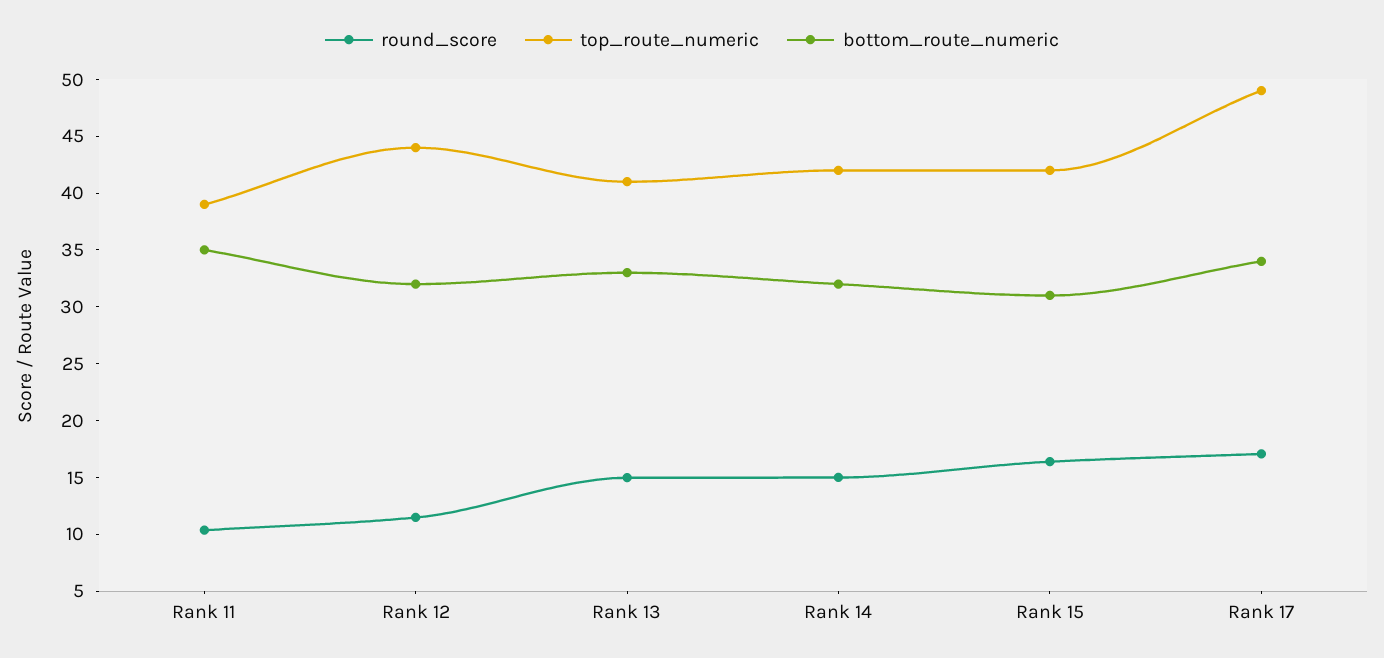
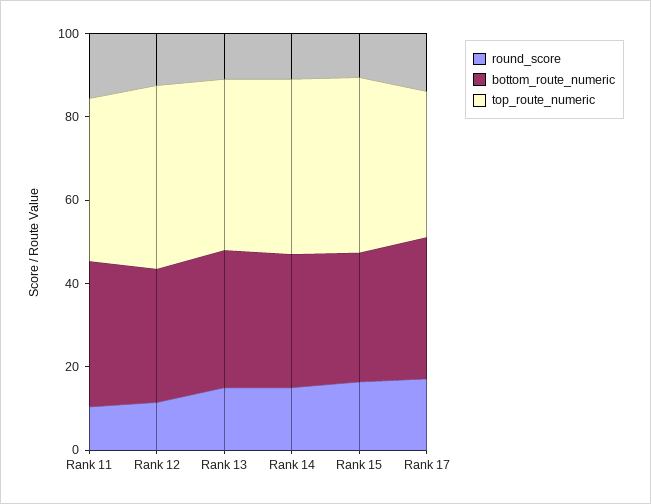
top_route_numeric, Rank 17: 49 -> 35

